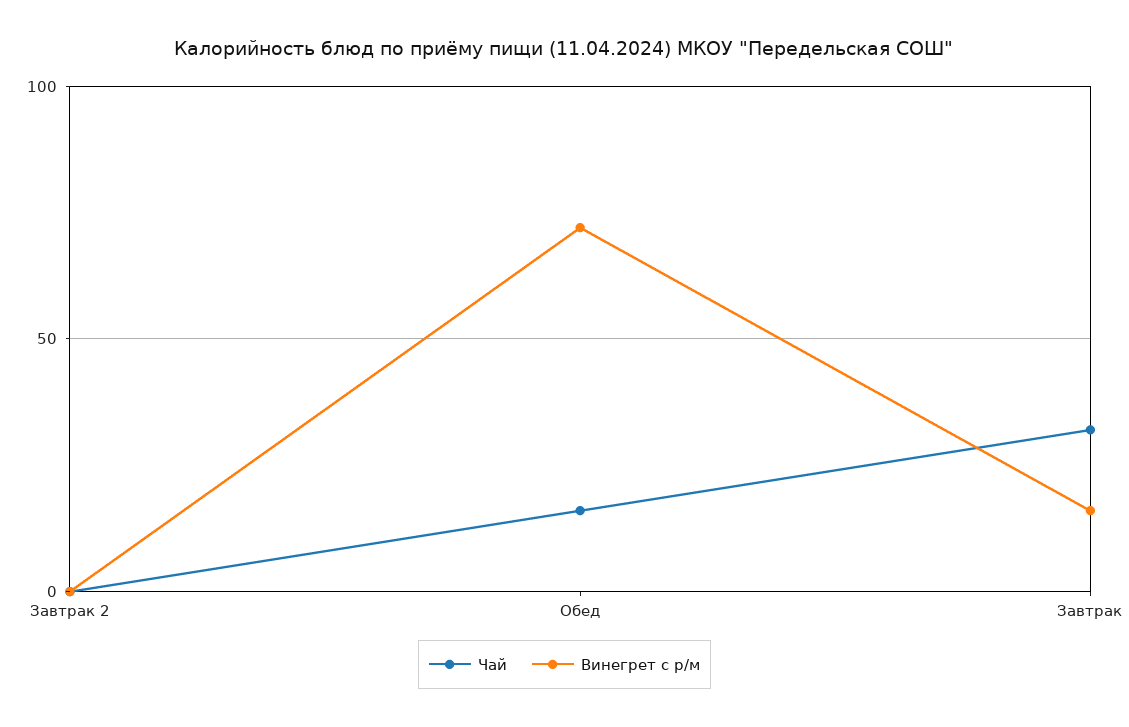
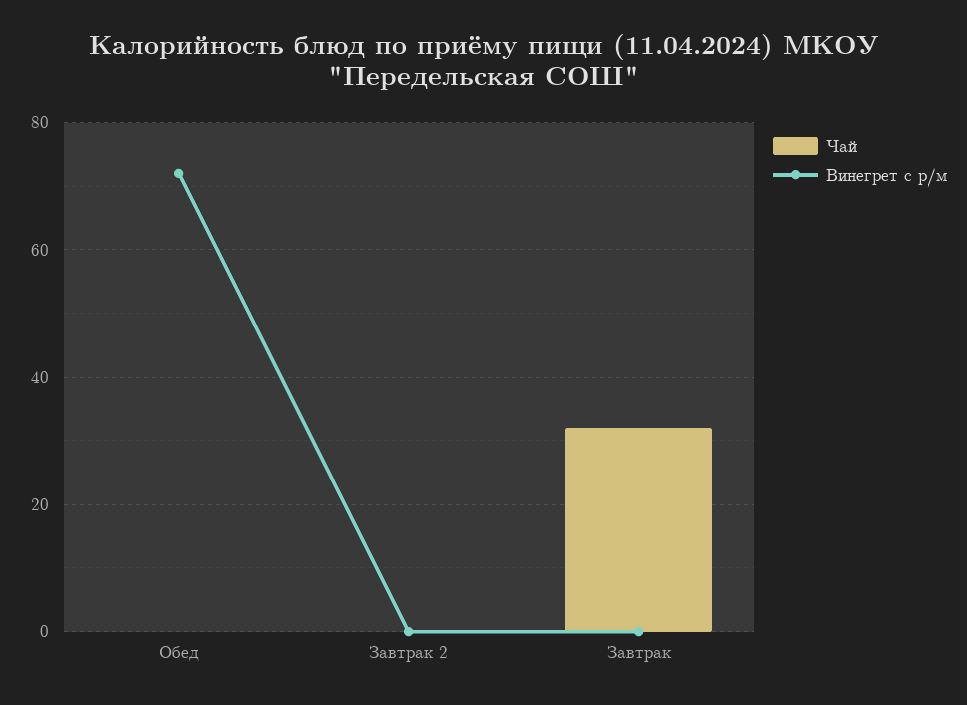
Чай, Обед: 15 -> 0
Винегрет с р/м, Завтрак: 15 -> 0

